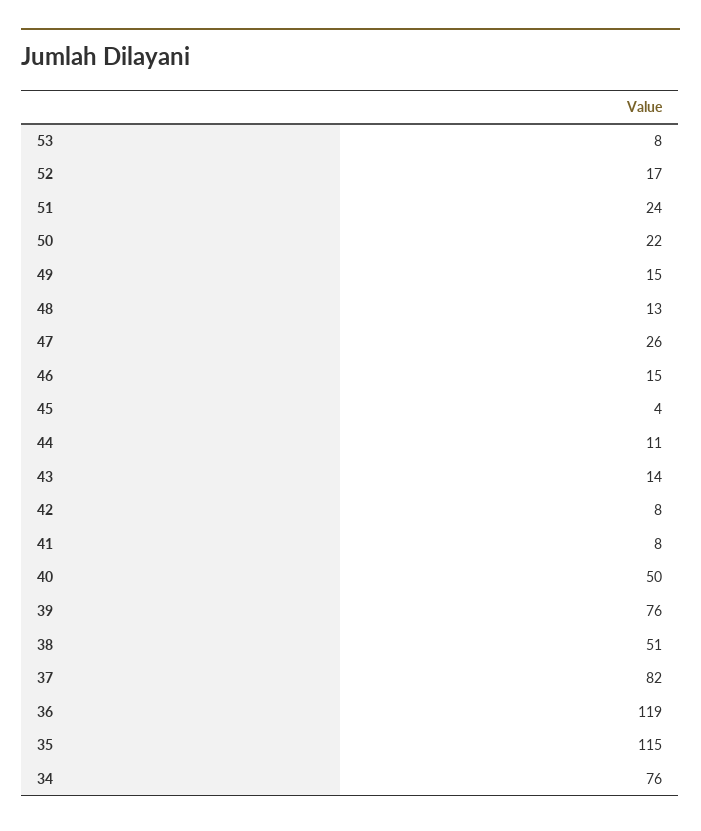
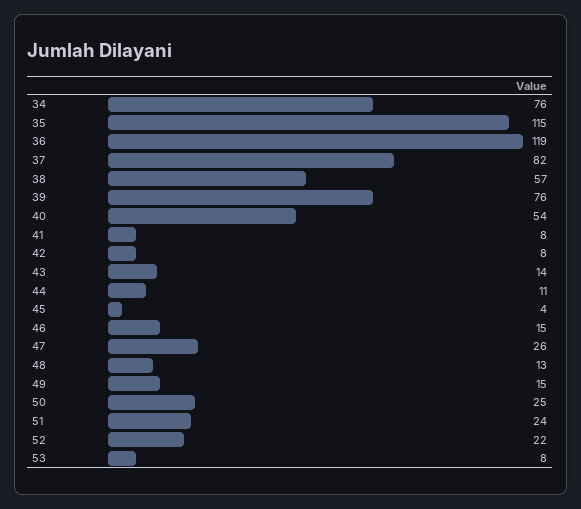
52: 17 -> 22
50: 22 -> 25
40: 50 -> 54
38: 51 -> 57

